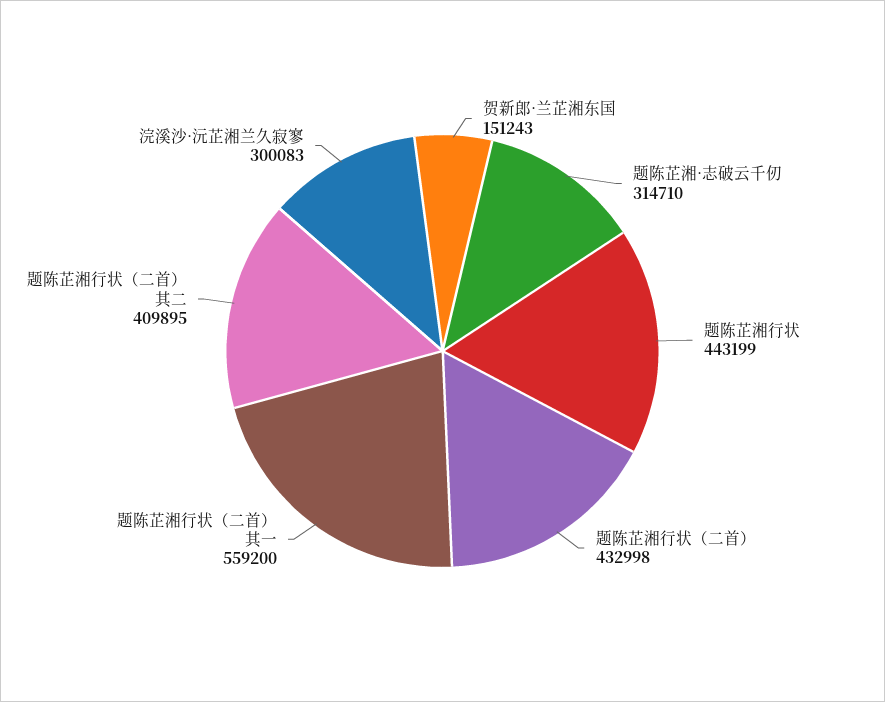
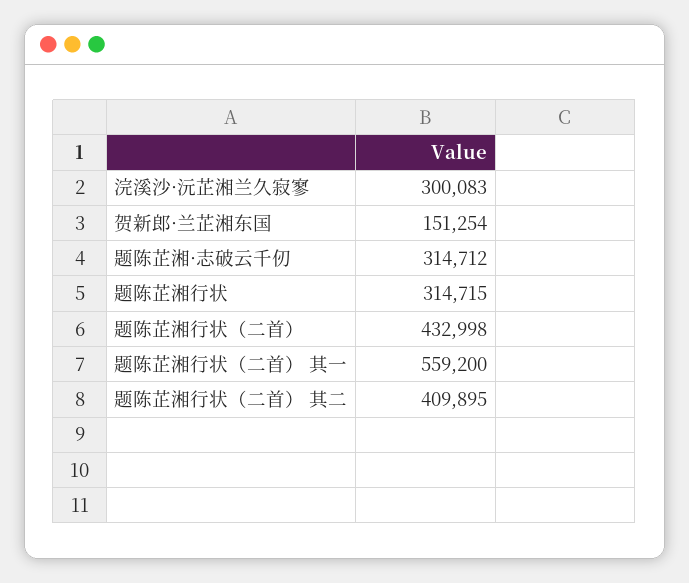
贺新郎·兰芷湘东国: 151243 -> 151254
题陈芷湘·志破云千仞: 314710 -> 314712
题陈芷湘行状: 443199 -> 314715

